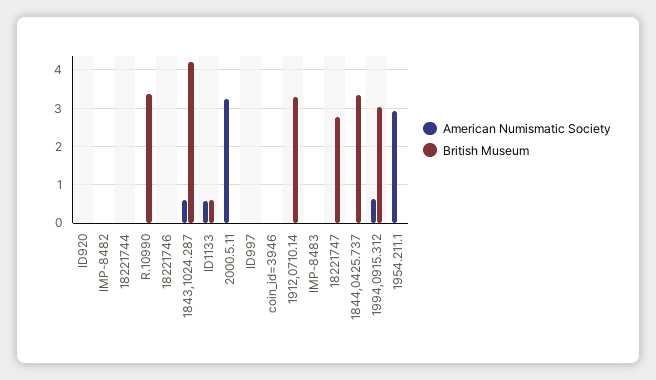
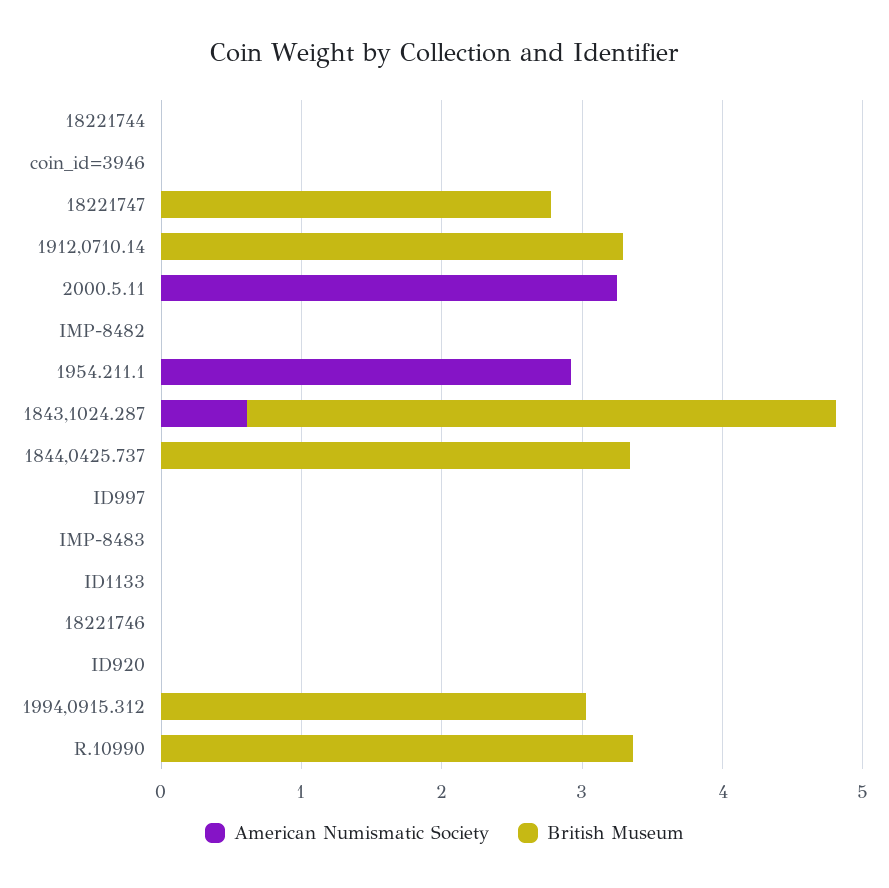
American Numismatic Society, ID1133: 0.6 -> 0
British Museum, ID1133: 0.6 -> 0
American Numismatic Society, 1994,0915.312: 0.6 -> 0

